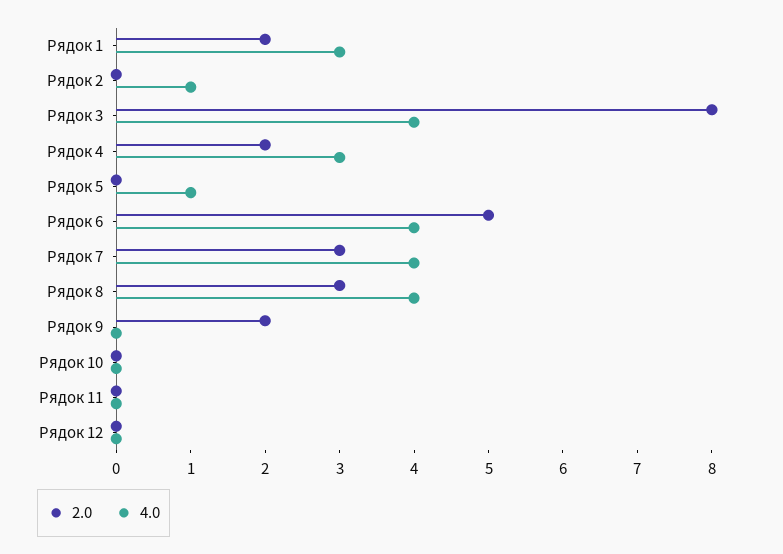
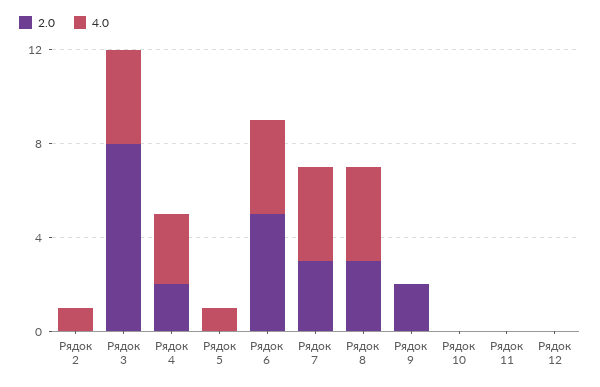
2.0, Рядок 1: 2 -> none
4.0, Рядок 1: 3 -> none

